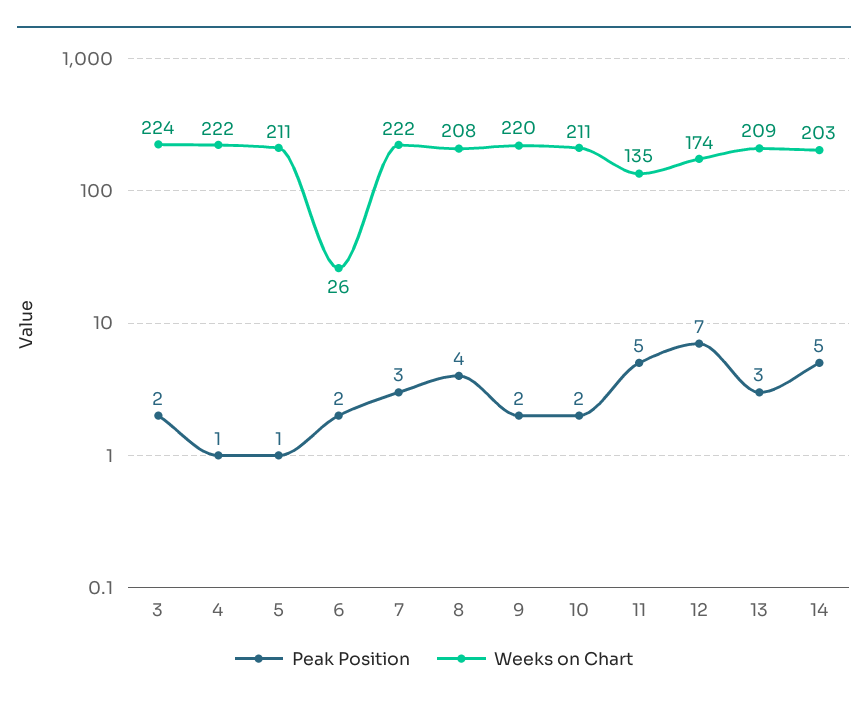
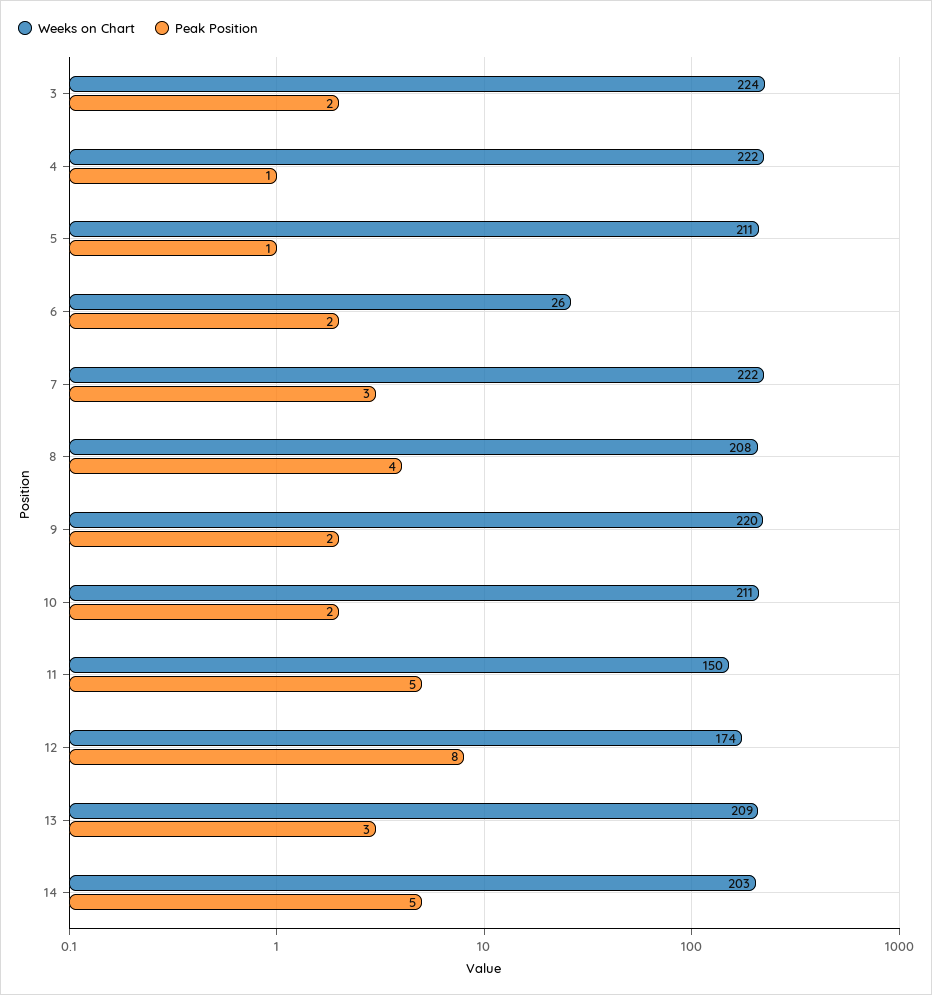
Weeks on Chart, 11: 135 -> 150
Peak Position, 12: 7 -> 8

